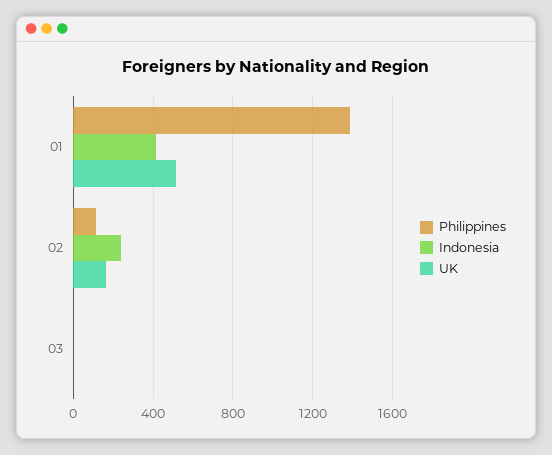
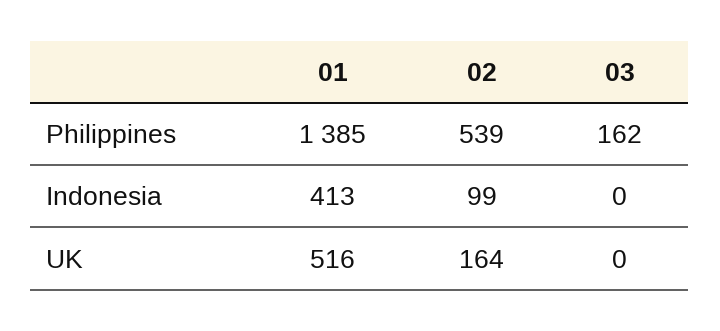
Philippines, 02: 100 -> 539
Indonesia, 02: 250 -> 99
Philippines, 03: 0 -> 162

